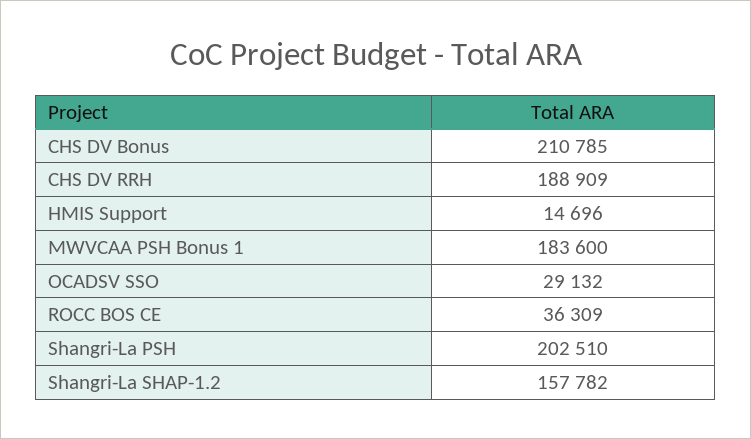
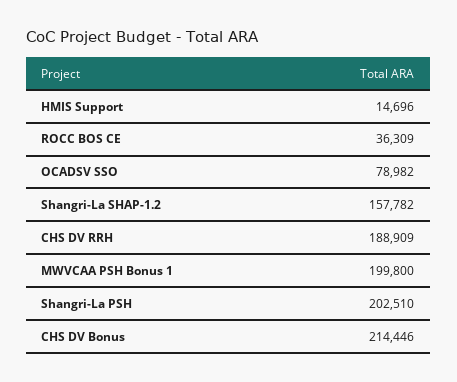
CHS DV Bonus: 210785 -> 214446
MWVCAA PSH Bonus 1: 183600 -> 199800
OCADSV SSO: 29132 -> 78982

